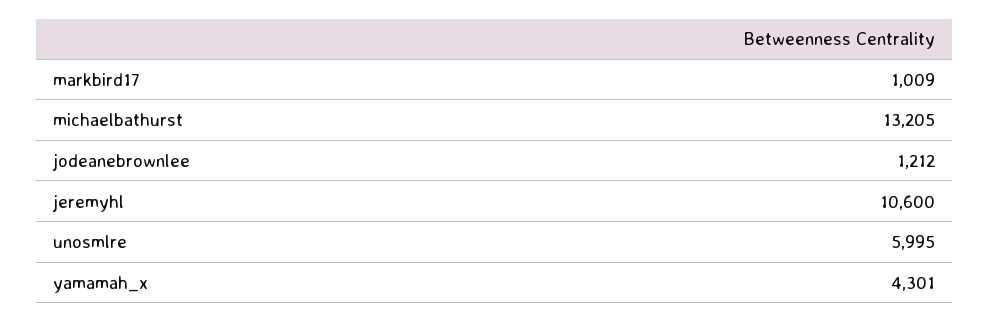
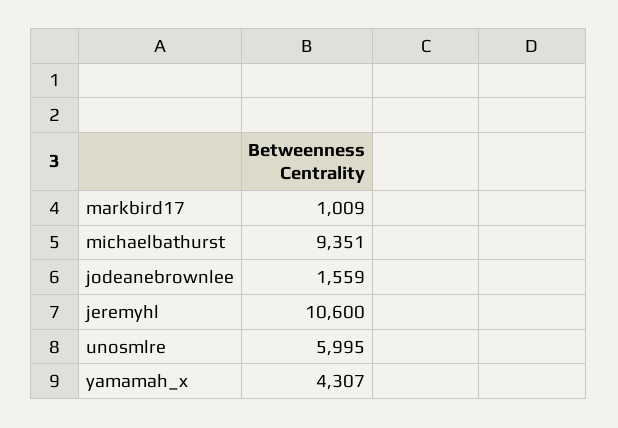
michaelbathurst: 13205 -> 9351
jodeanebrownlee: 1212 -> 1559
yamamah_x: 4301 -> 4307

